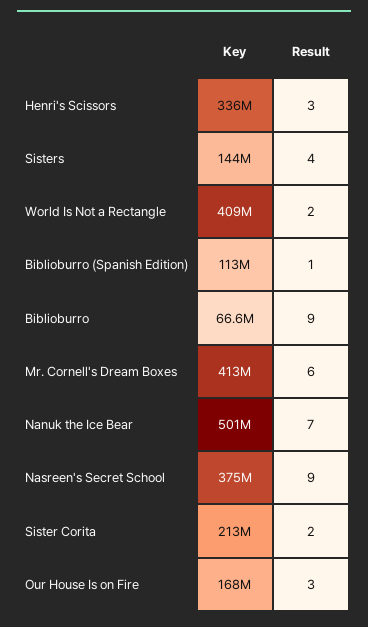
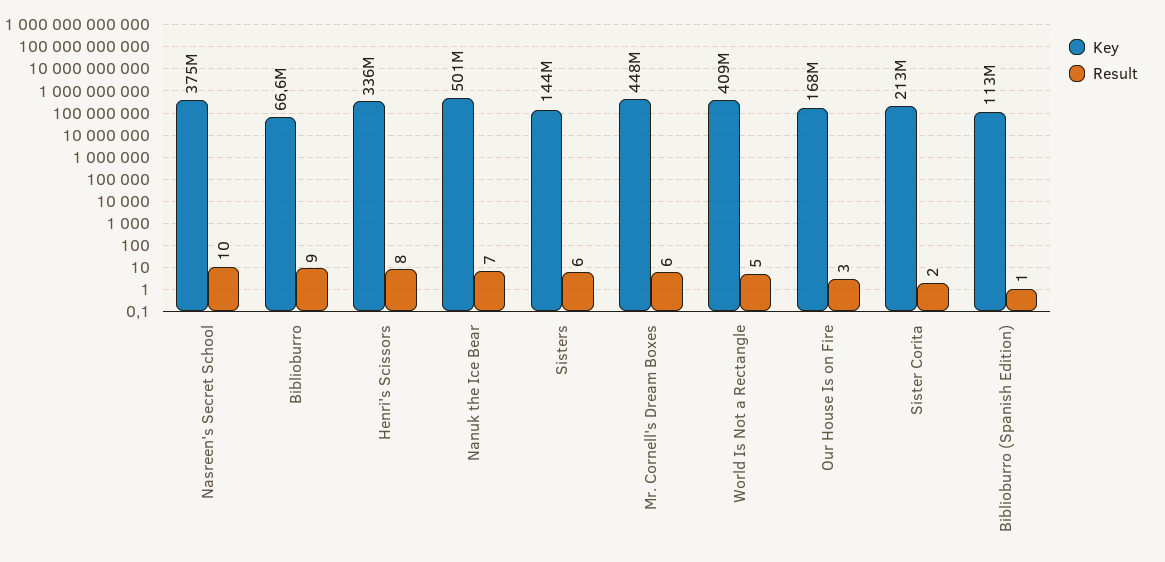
Result, Henri's Scissors: 3 -> 8
Result, Sisters: 4 -> 6
Result, World Is Not a Rectangle: 2 -> 5
Key, Mr. Cornell's Dream Boxes: 413000000 -> 448000000
Result, Nasreen's Secret School: 9 -> 10

